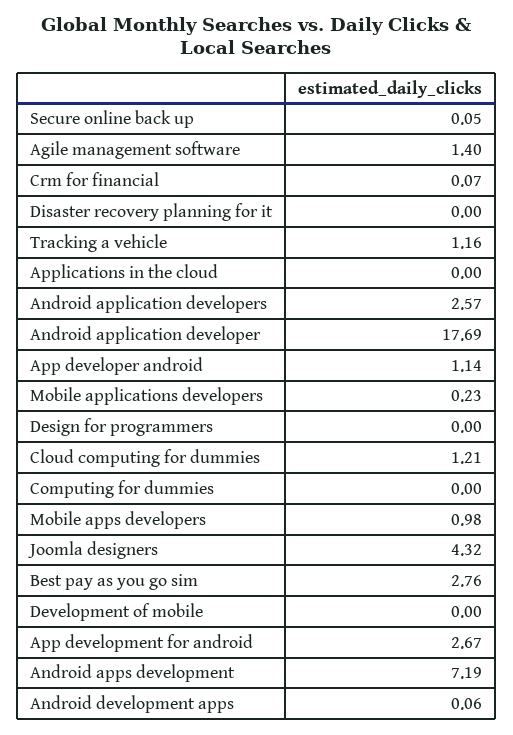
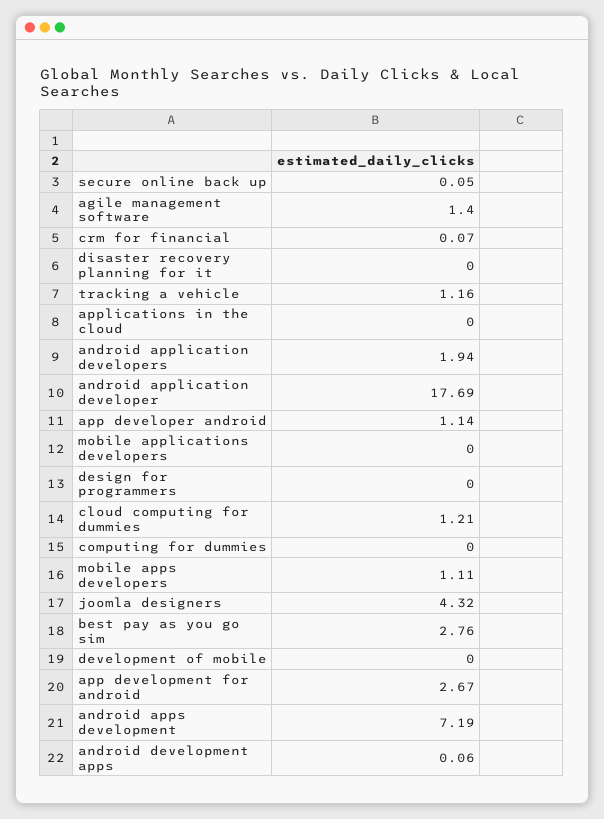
Android application developers: 2.57 -> 1.94
Mobile applications developers: 0.23 -> 0
Mobile apps developers: 0.98 -> 1.11

